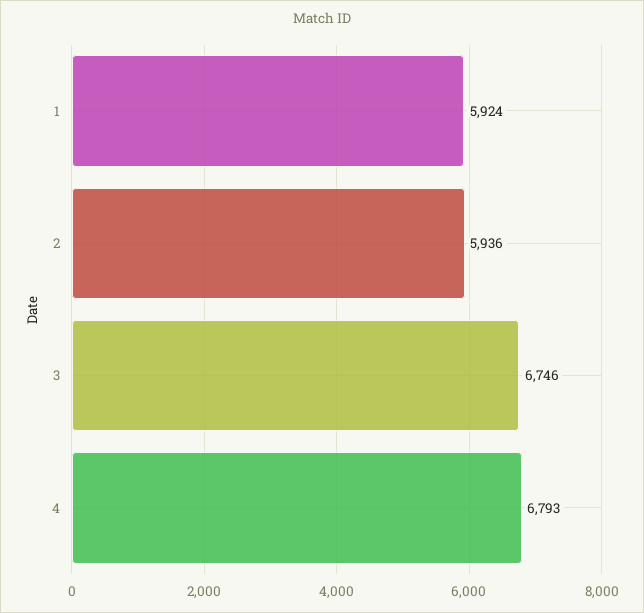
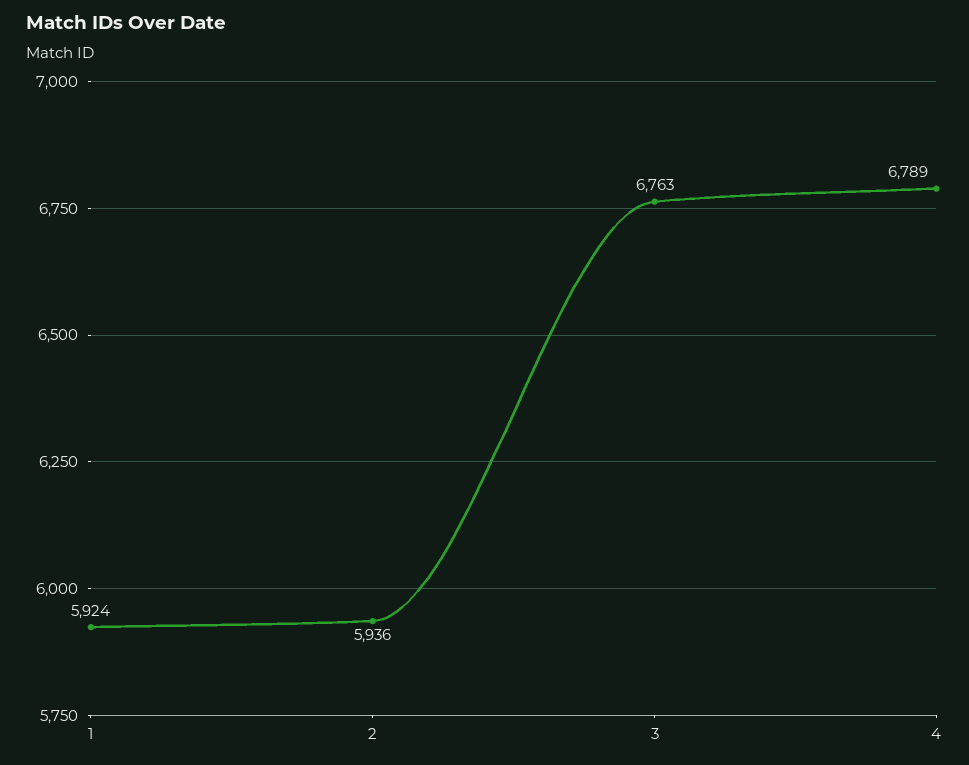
3: 6746 -> 6763
4: 6793 -> 6789

